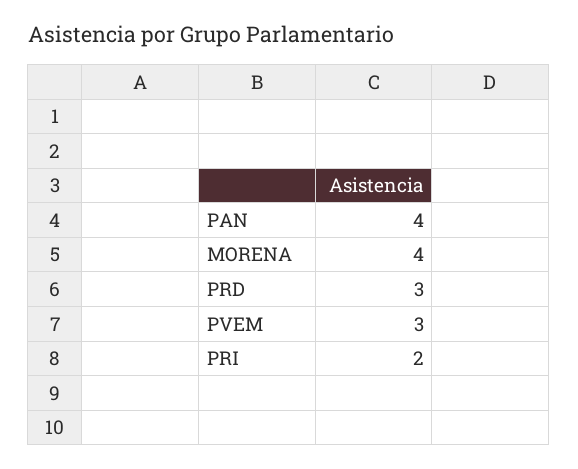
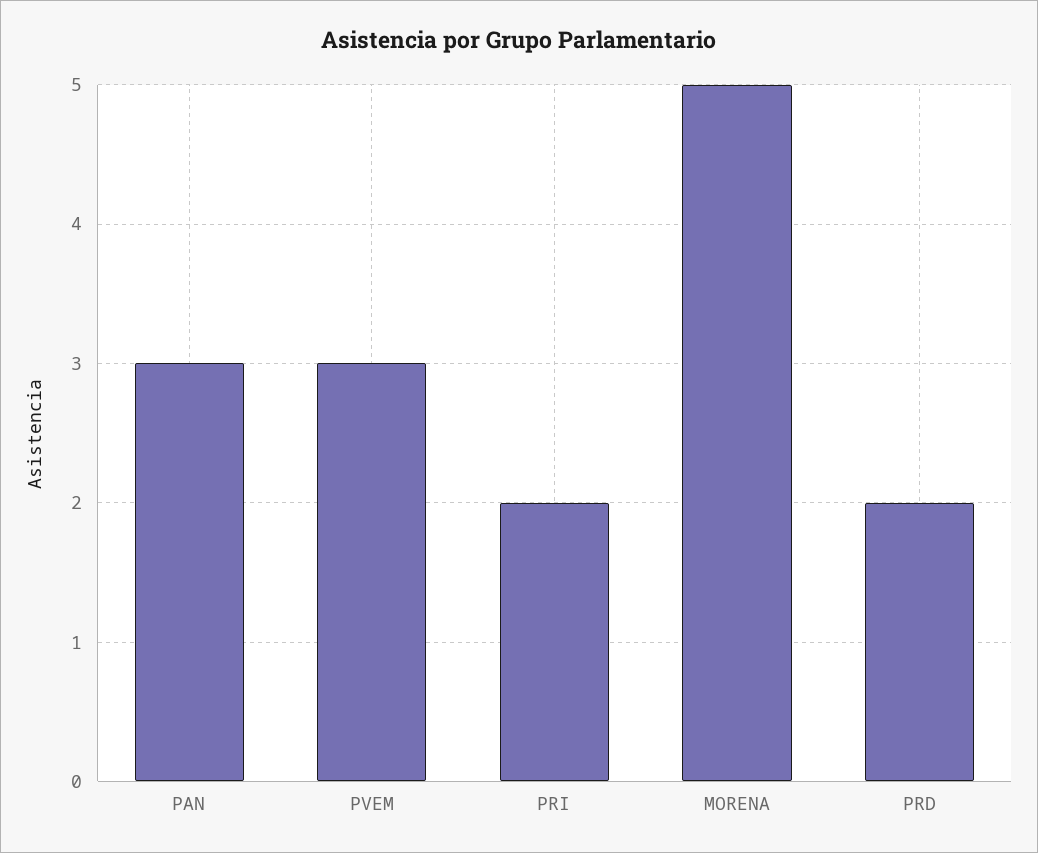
PAN: 4 -> 3
MORENA: 4 -> 5
PRD: 3 -> 2

